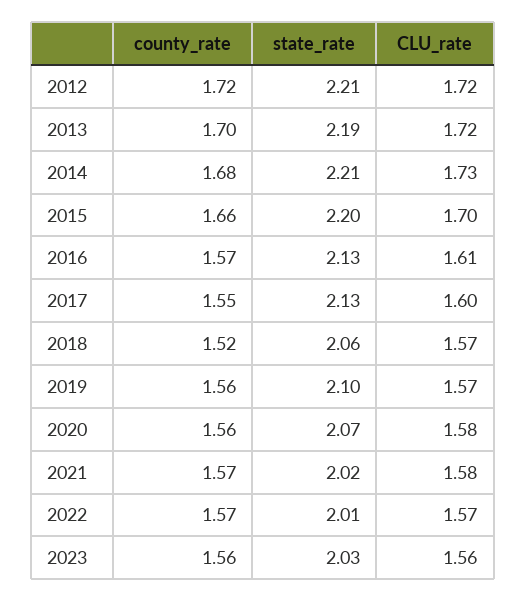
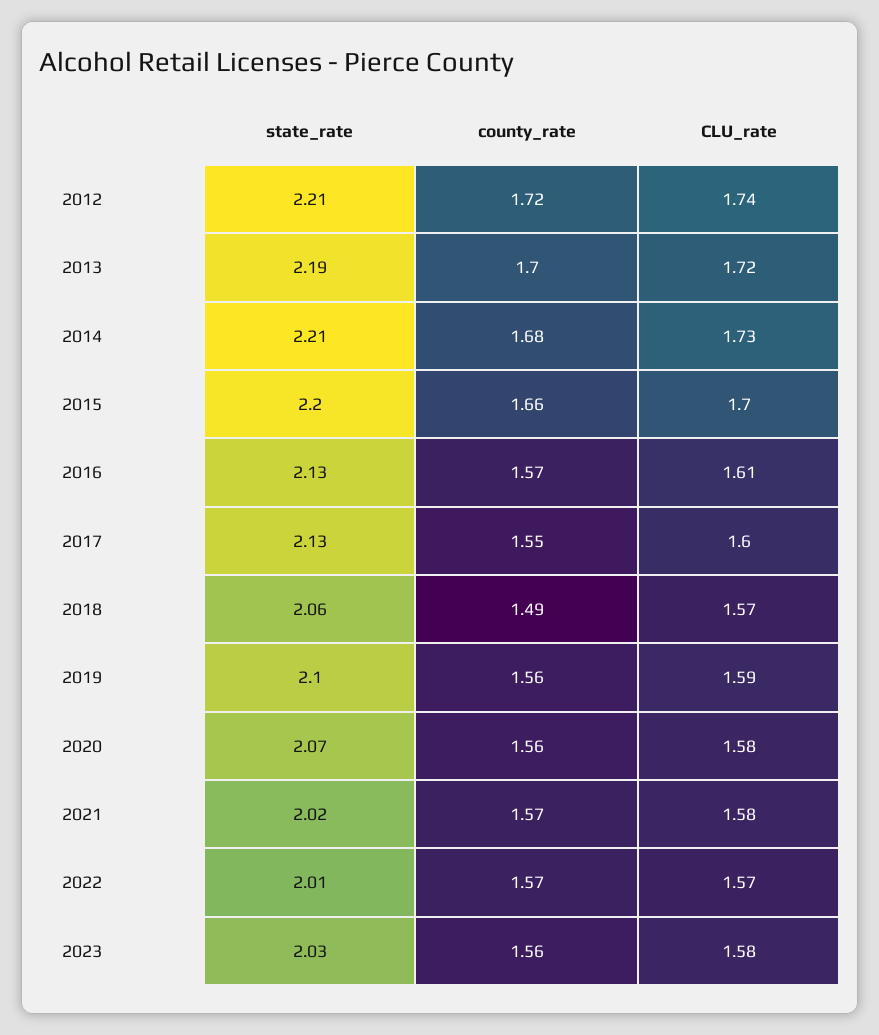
CLU_rate, 2012: 1.72 -> 1.74
county_rate, 2018: 1.52 -> 1.49
CLU_rate, 2019: 1.57 -> 1.59
CLU_rate, 2023: 1.56 -> 1.58

